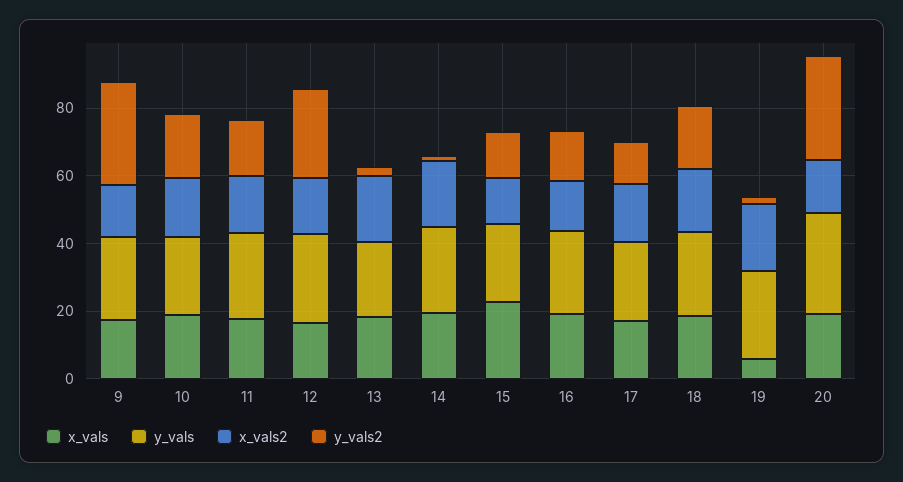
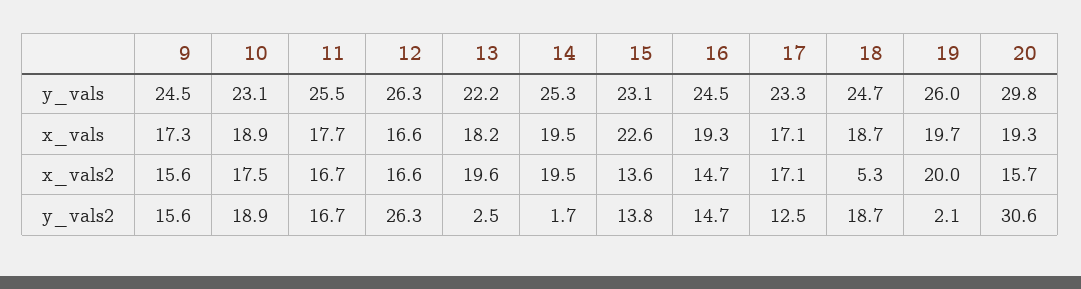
y_vals2, 9: 30 -> 15.6
x_vals2, 18: 20 -> 5.3
x_vals, 19: 5 -> 19.7

